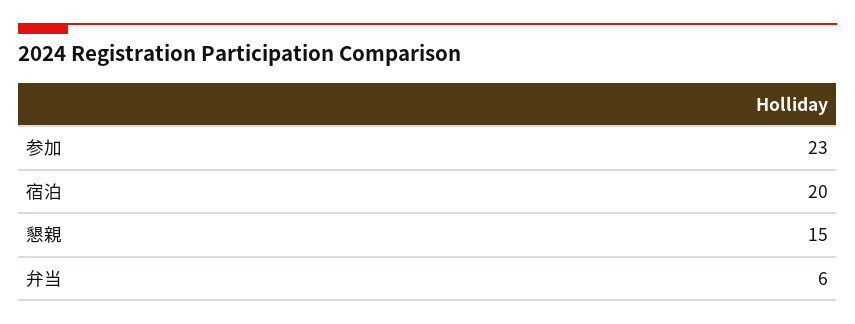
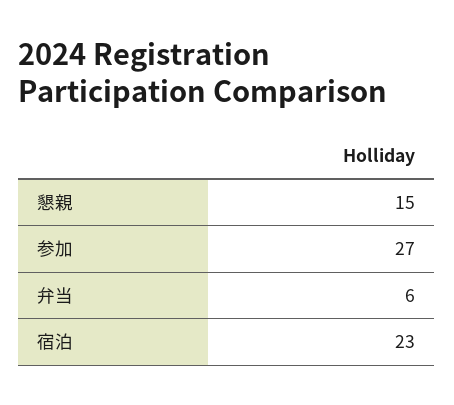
参加: 23 -> 27
宿泊: 20 -> 23

